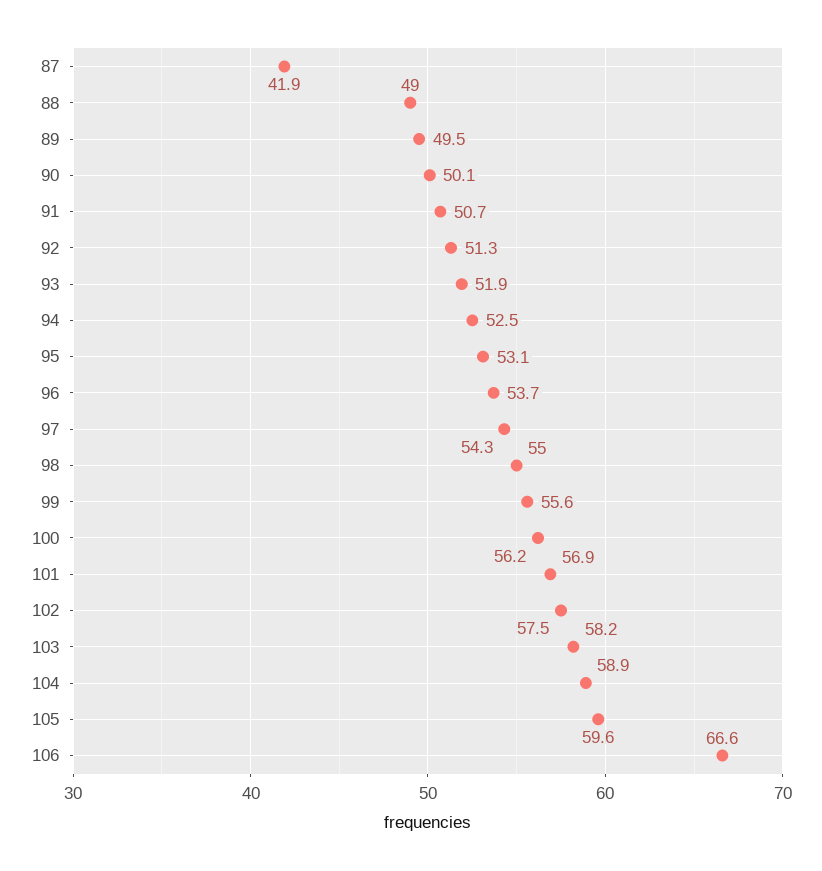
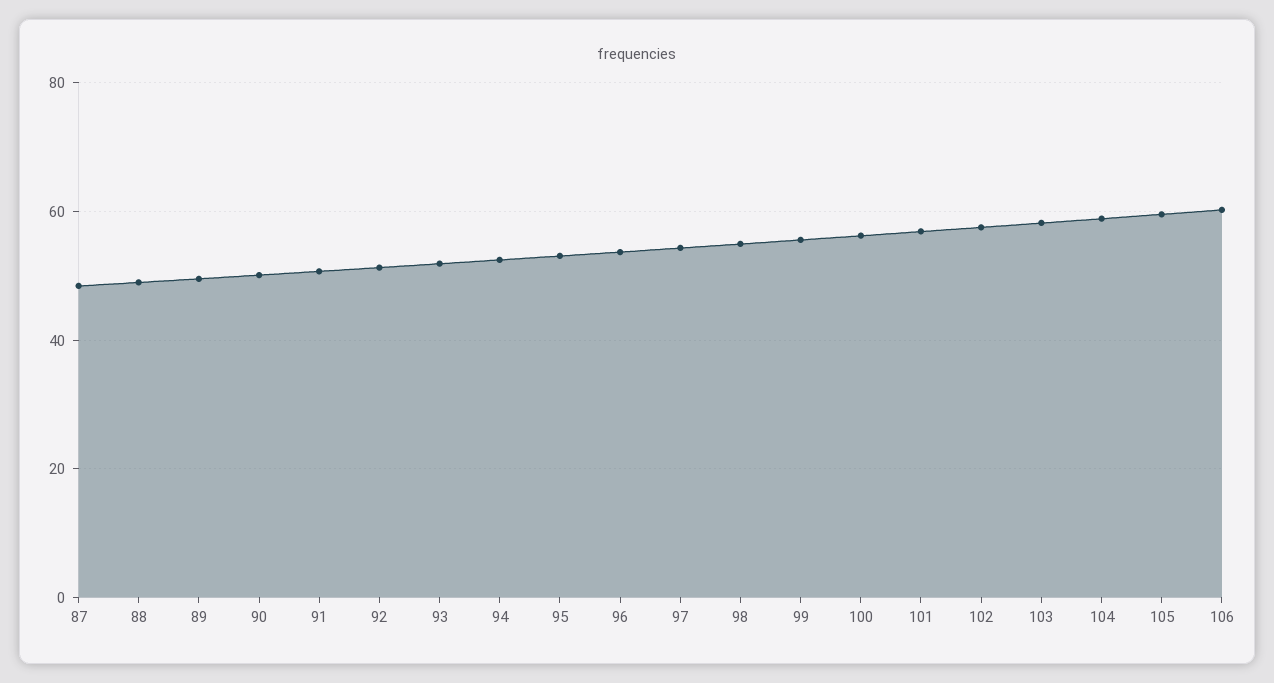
87: 41.9 -> 48
106: 66.6 -> 60

